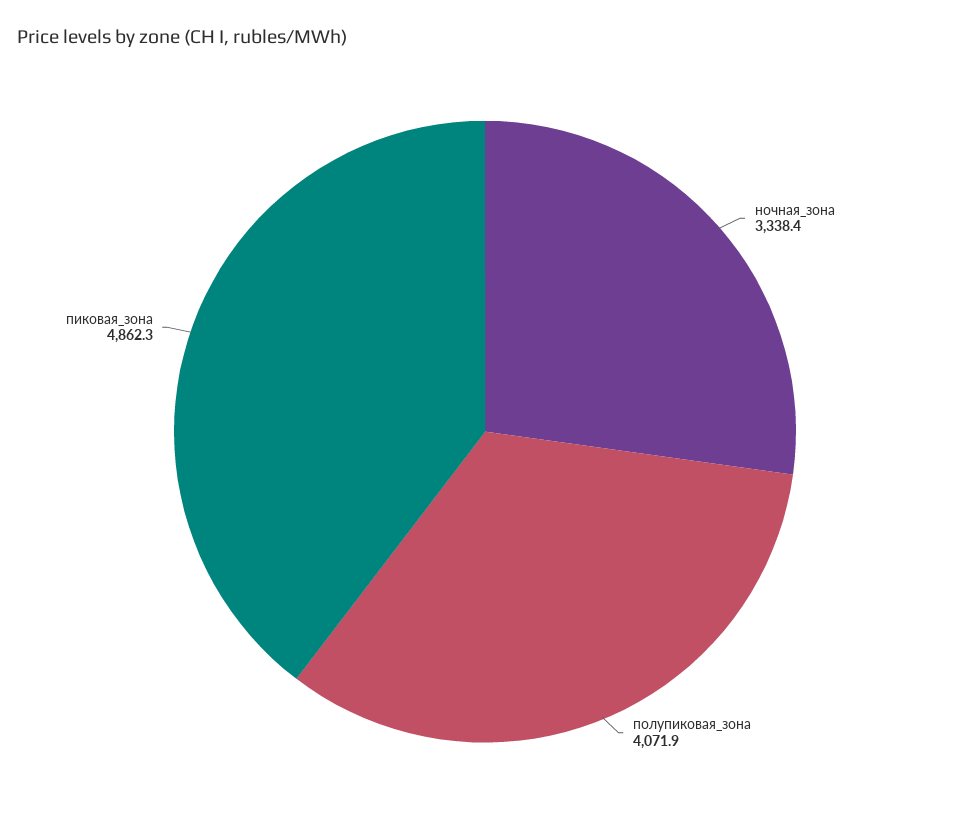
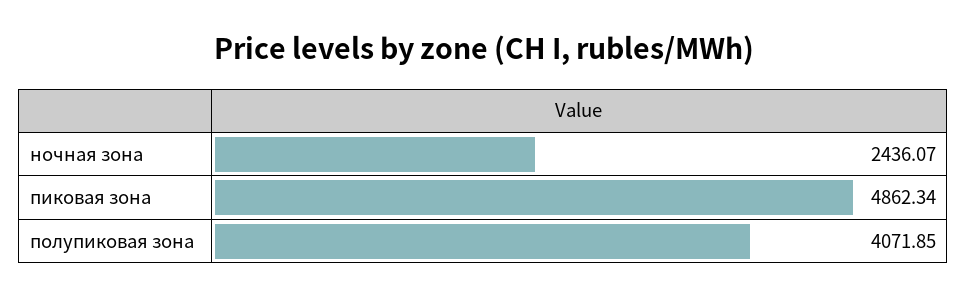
ночная_зона: 3338.4 -> 2436.07

